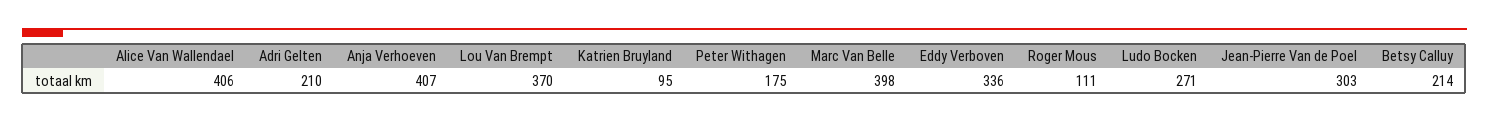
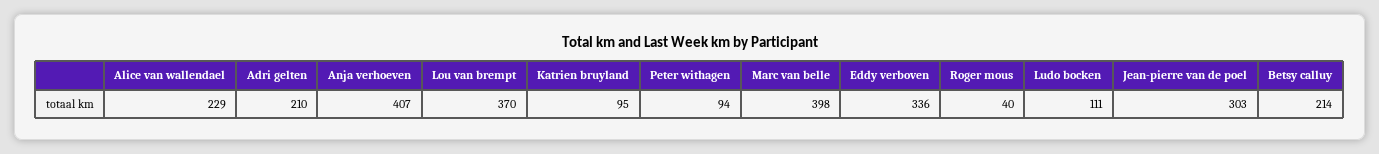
Alice Van Wallendael: 406 -> 229
Peter Withagen: 175 -> 94
Roger Mous: 111 -> 40
Ludo Bocken: 271 -> 111

